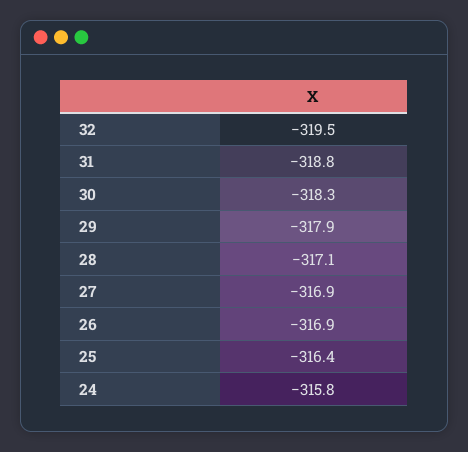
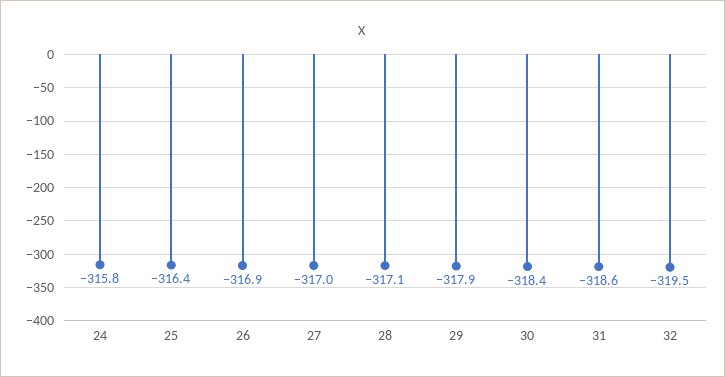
31: -318.8 -> -318.6
30: -318.3 -> -318.4
27: -316.9 -> -317

